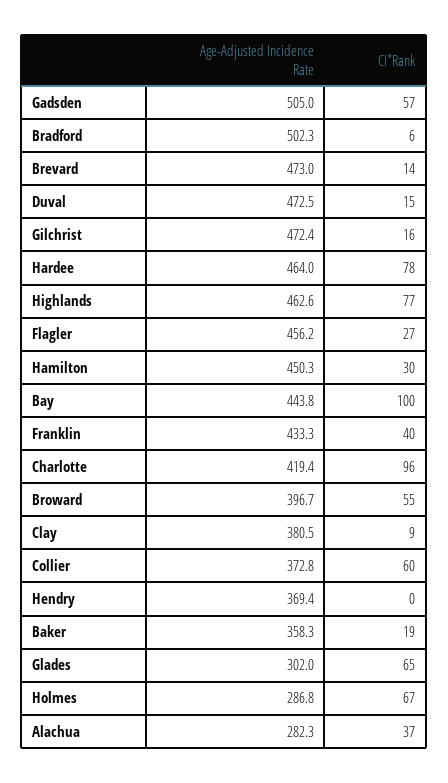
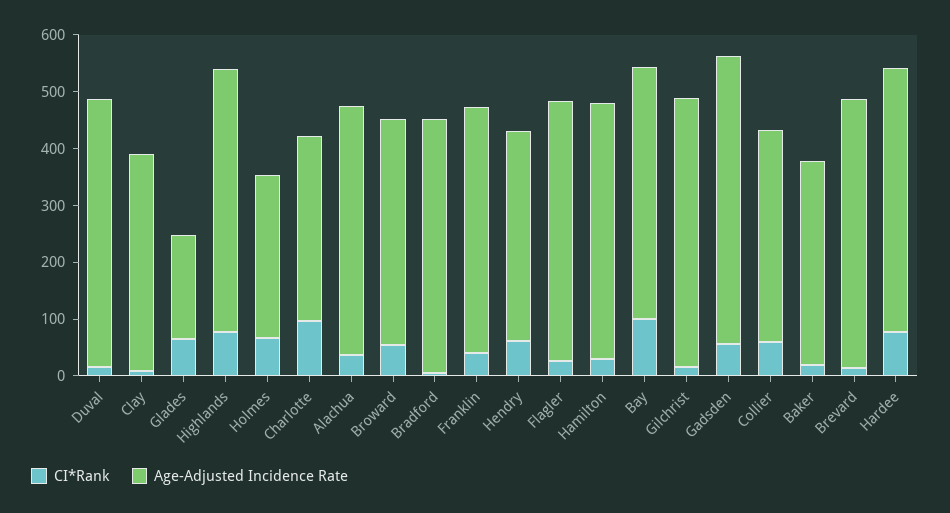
Age-Adjusted Incidence Rate, Bradford: 502.3 -> 440
Age-Adjusted Incidence Rate, Charlotte: 419.4 -> 320
CI*Rank, Hendry: 0 -> 60
Age-Adjusted Incidence Rate, Glades: 302 -> 180
Age-Adjusted Incidence Rate, Alachua: 282.3 -> 440

